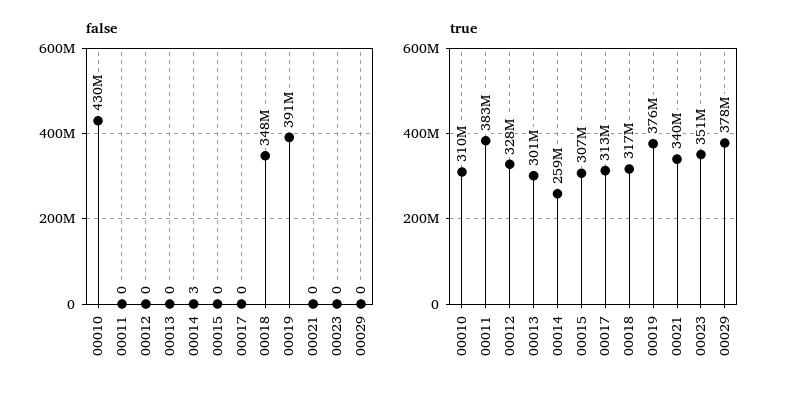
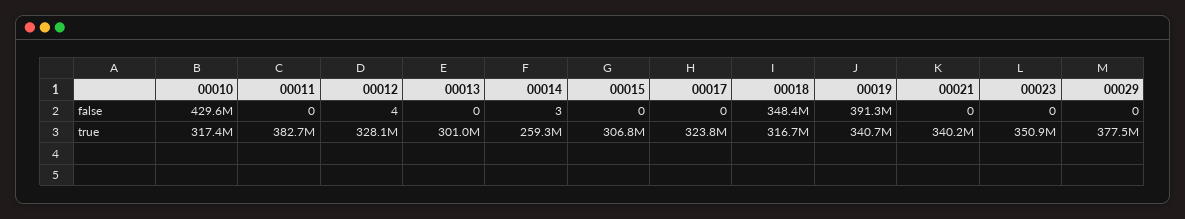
false, 00012: 0 -> 4
true, 00010: 310000000 -> 317400000
true, 00017: 313000000 -> 323800000
true, 00019: 376000000 -> 340700000

